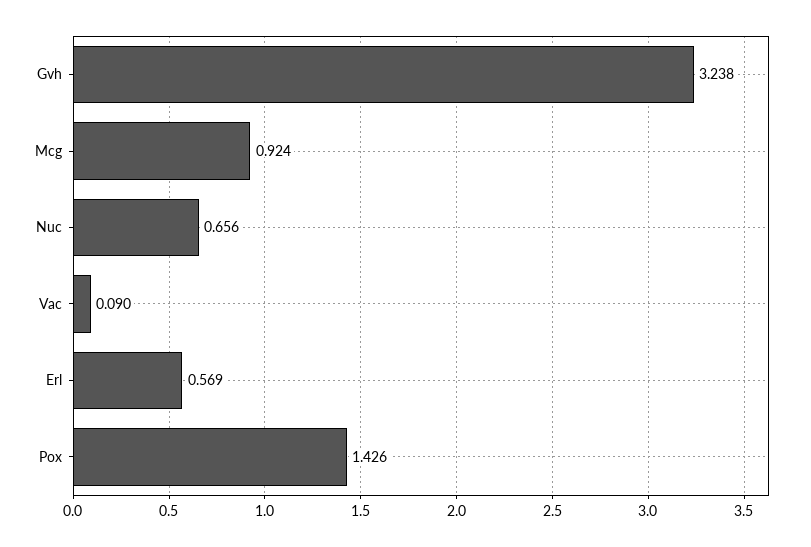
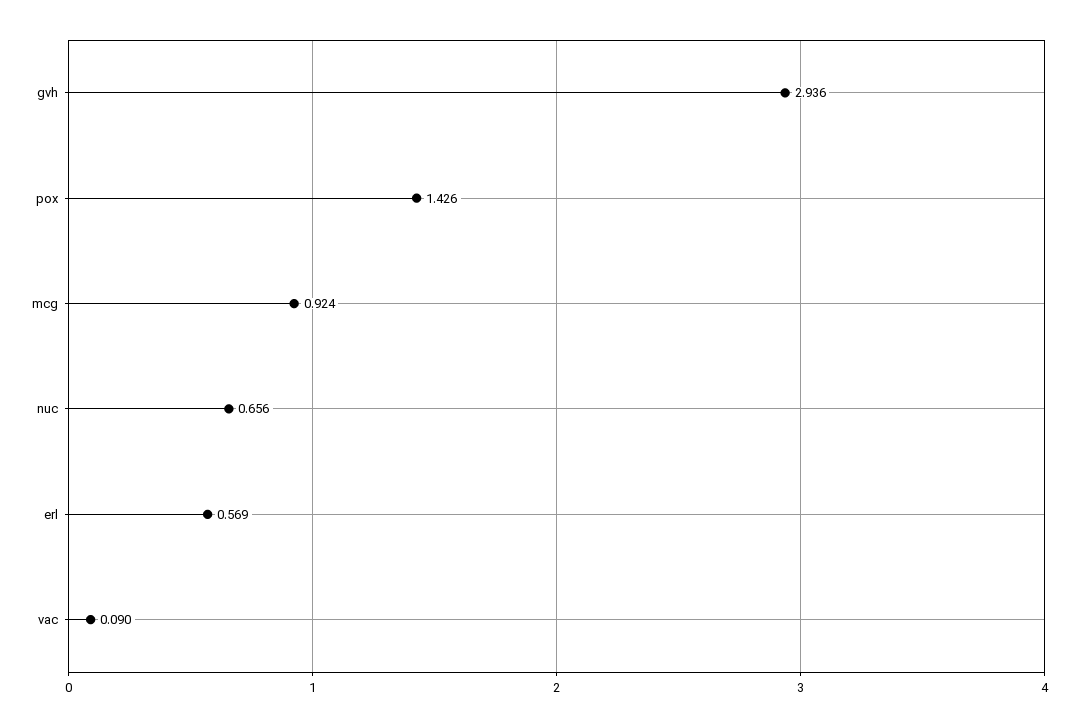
Gvh: 3.238 -> 2.936

